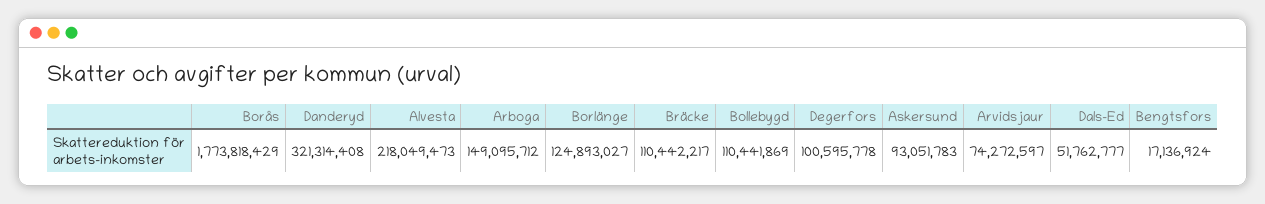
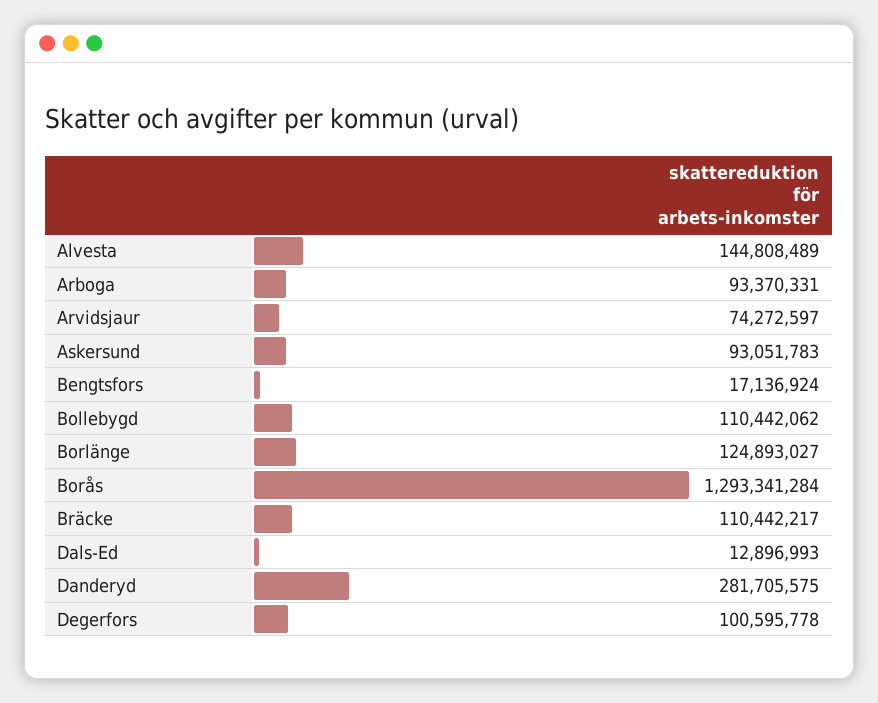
Borås: 1773818429 -> 1293341284
Danderyd: 321314408 -> 281705575
Alvesta: 218049473 -> 144808489
Arboga: 149095712 -> 93370331
Bollebygd: 110441869 -> 110442062
Dals-Ed: 51762777 -> 12896993

